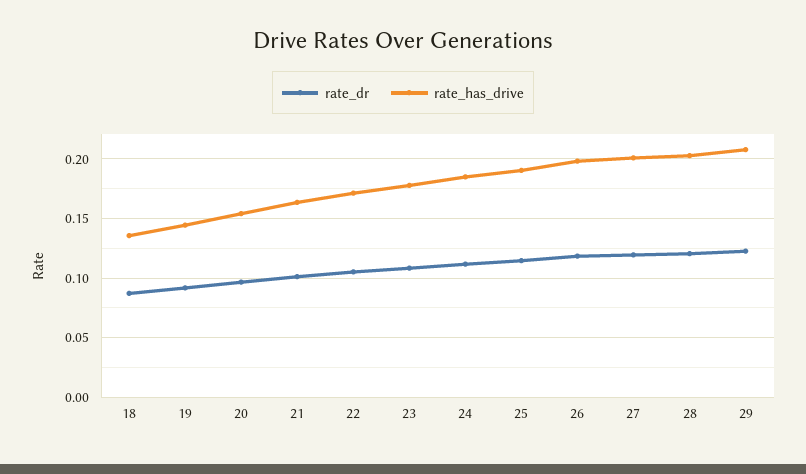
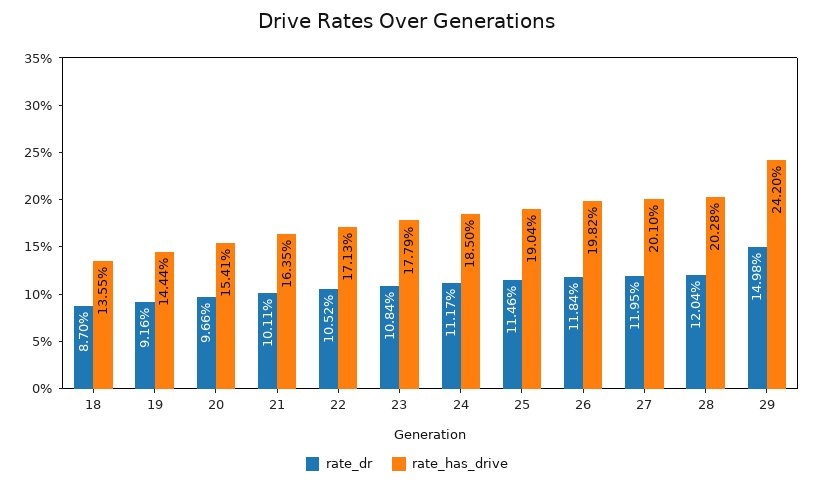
rate_dr, 29: 0.12 -> 0.1498
rate_has_drive, 29: 0.21 -> 0.242

